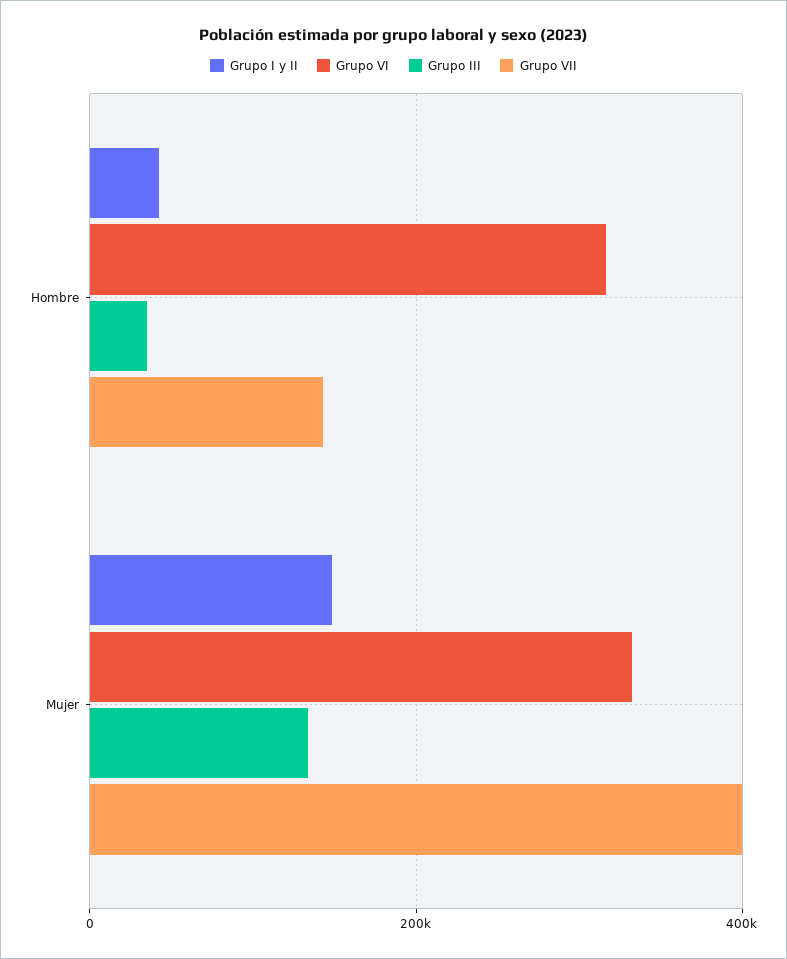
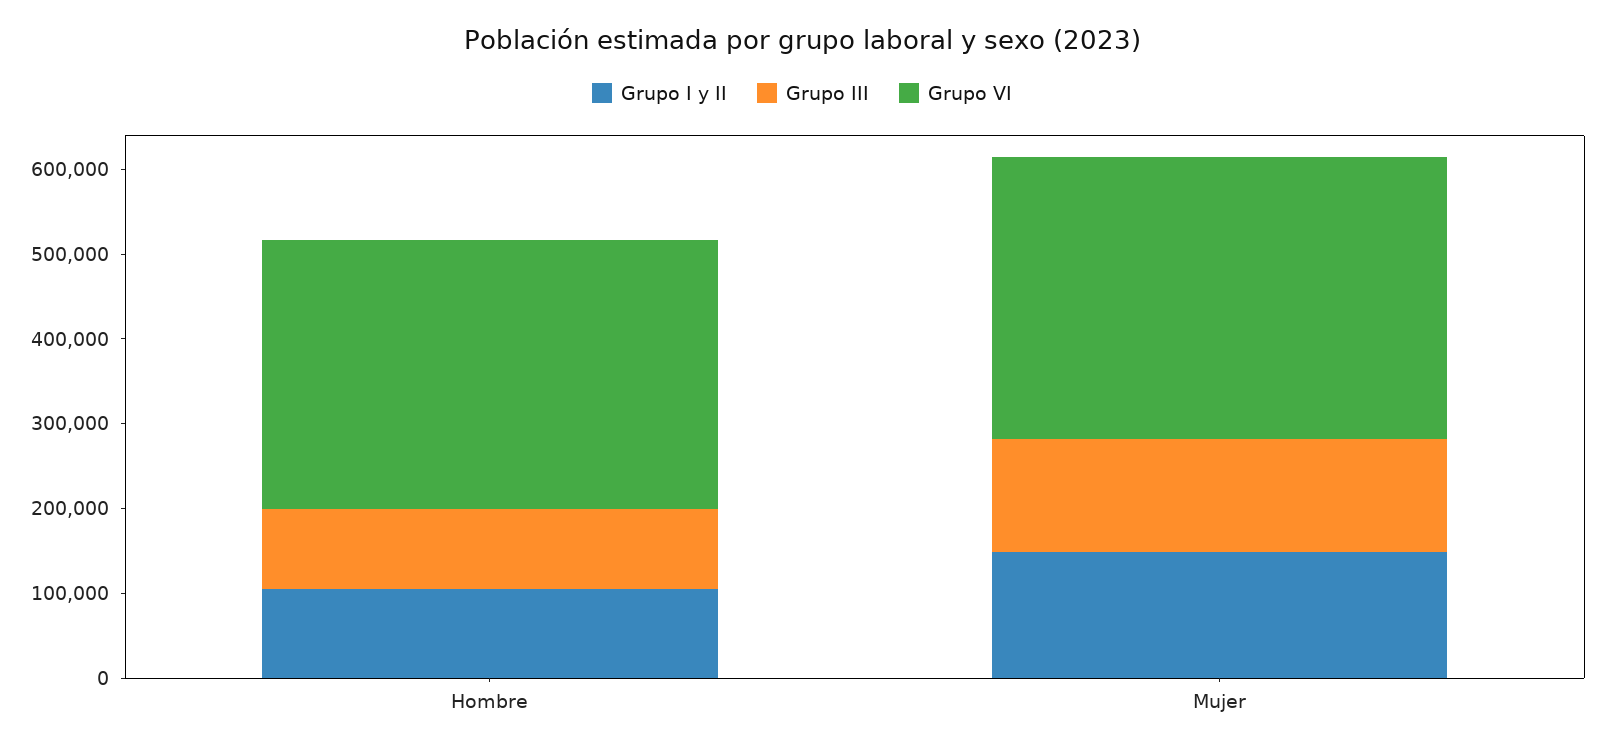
Grupo I y II, Hombre: 40000 -> 100000
Grupo III, Hombre: 40000 -> 100000
Grupo VII, Hombre: 140000 -> none
Grupo VII, Mujer: 400000 -> none

